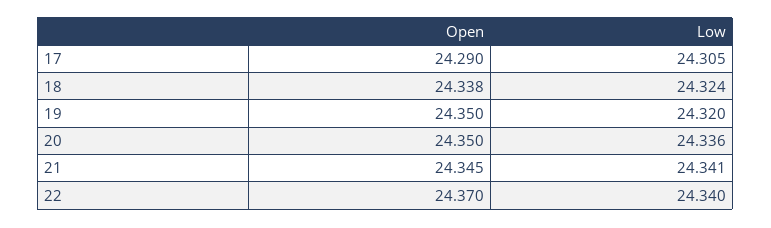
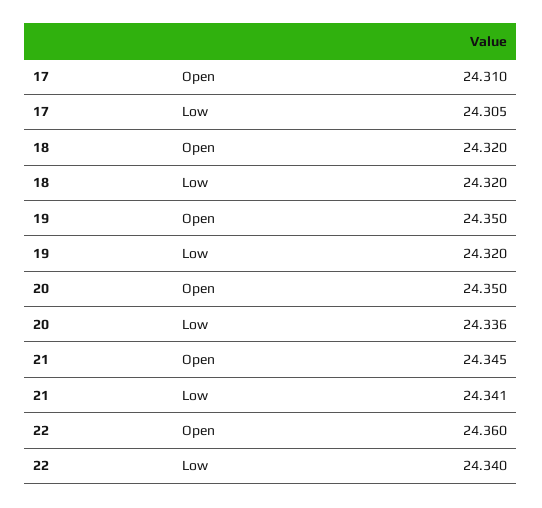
Open, 17: 24.29 -> 24.31
Open, 18: 24.338 -> 24.32
Low, 18: 24.324 -> 24.32
Open, 22: 24.37 -> 24.36

